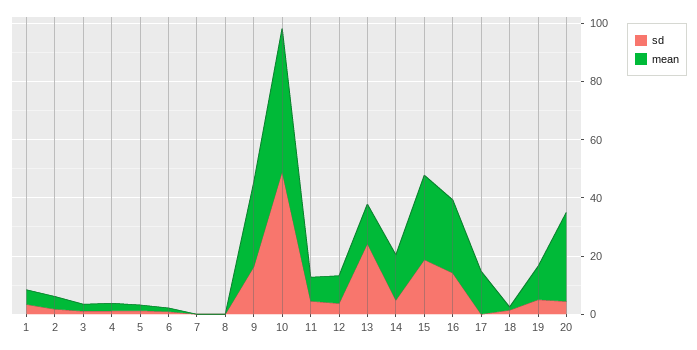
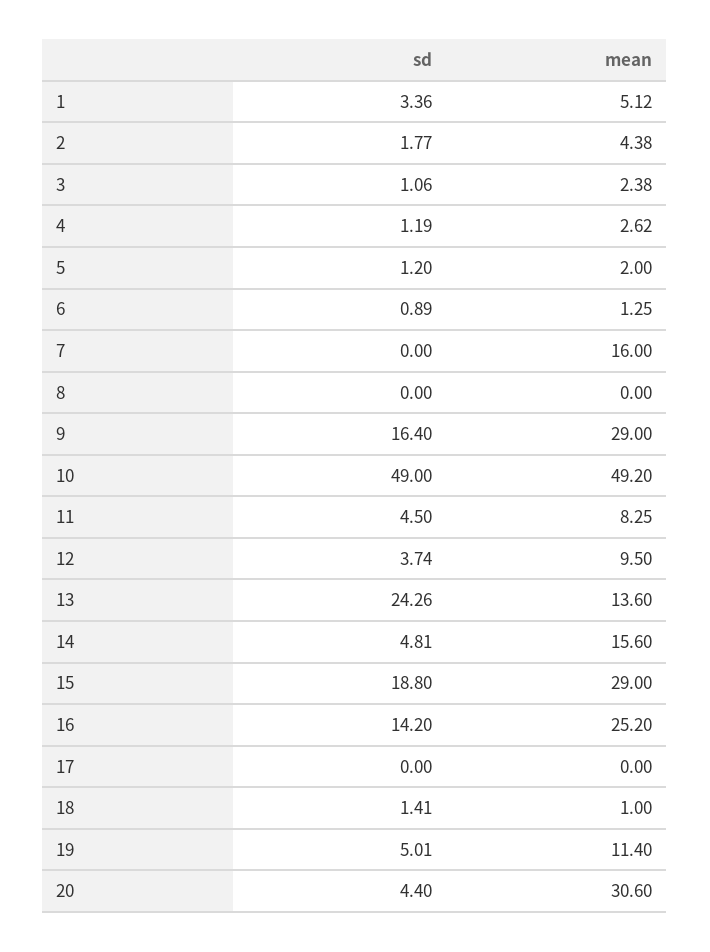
mean, 7: 0 -> 16
mean, 17: 15 -> 0

